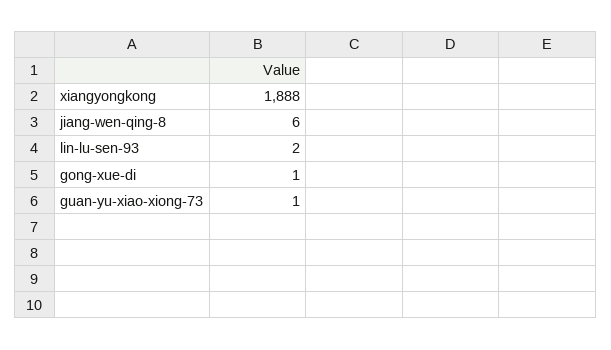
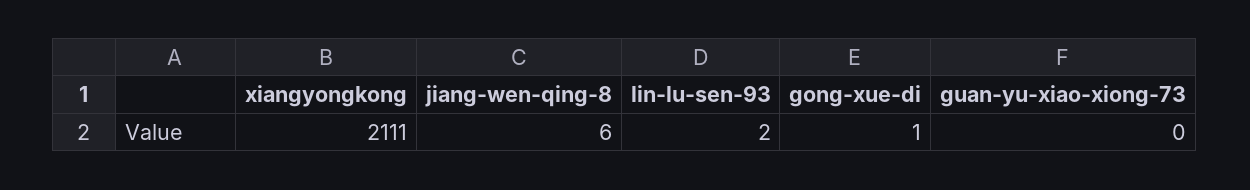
xiangyongkong: 1888 -> 2111
guan-yu-xiao-xiong-73: 1 -> 0

